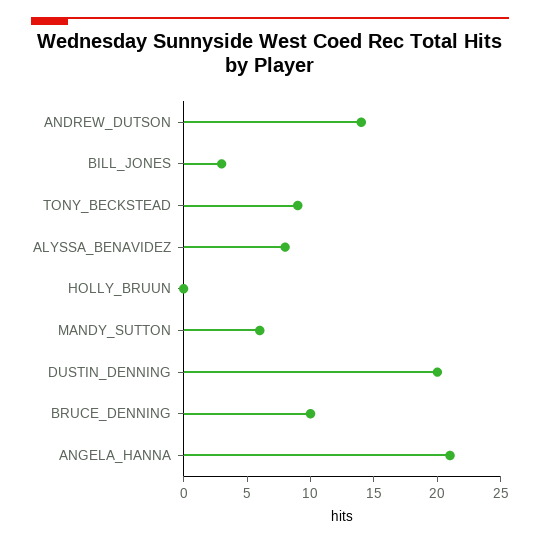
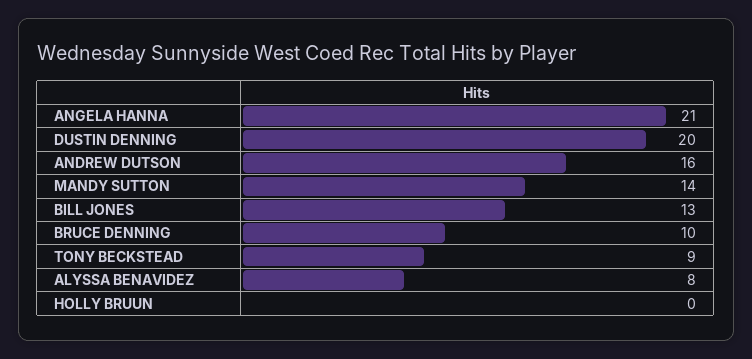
ANDREW_DUTSON: 14 -> 16
BILL_JONES: 3 -> 13
MANDY_SUTTON: 6 -> 14

